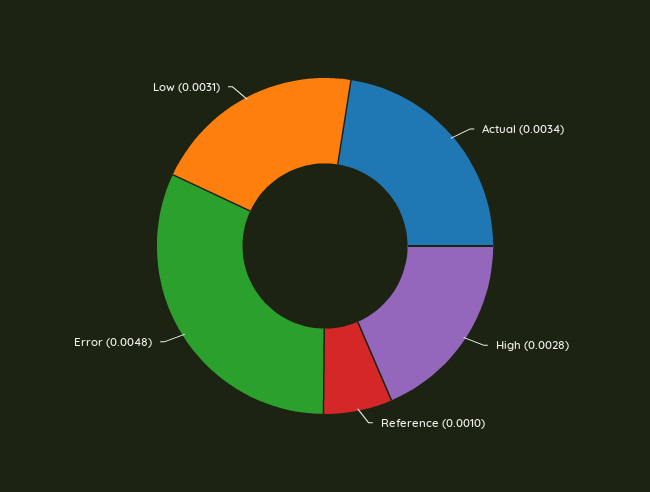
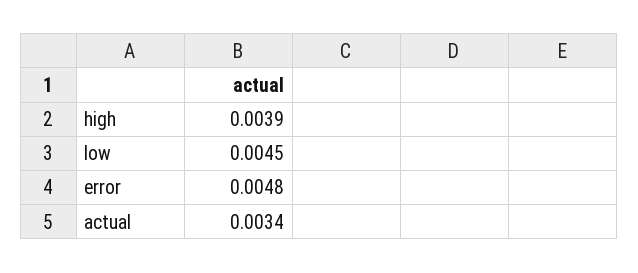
High: 0.0028 -> 0.0039
Reference: 0.001 -> none
Low: 0.0031 -> 0.0045

